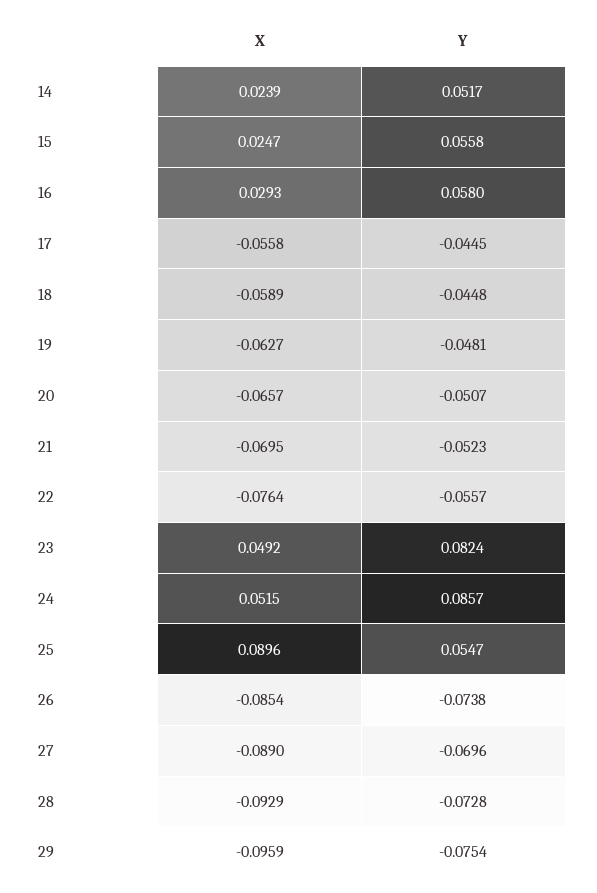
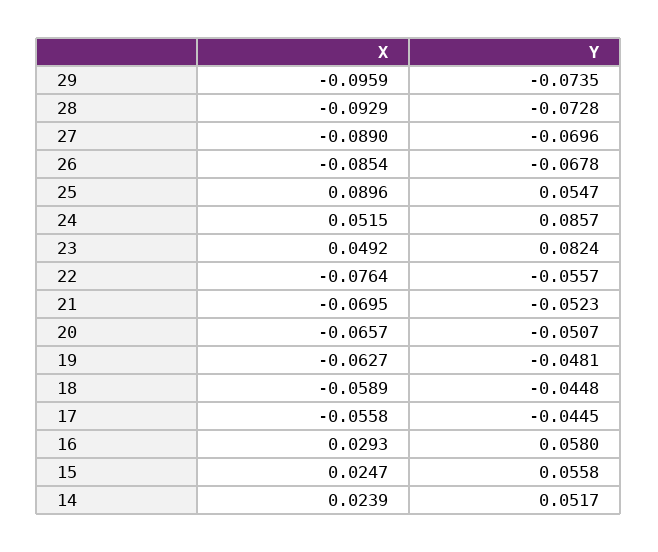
Y, 26: -0.0738 -> -0.0678
Y, 29: -0.0754 -> -0.0735

